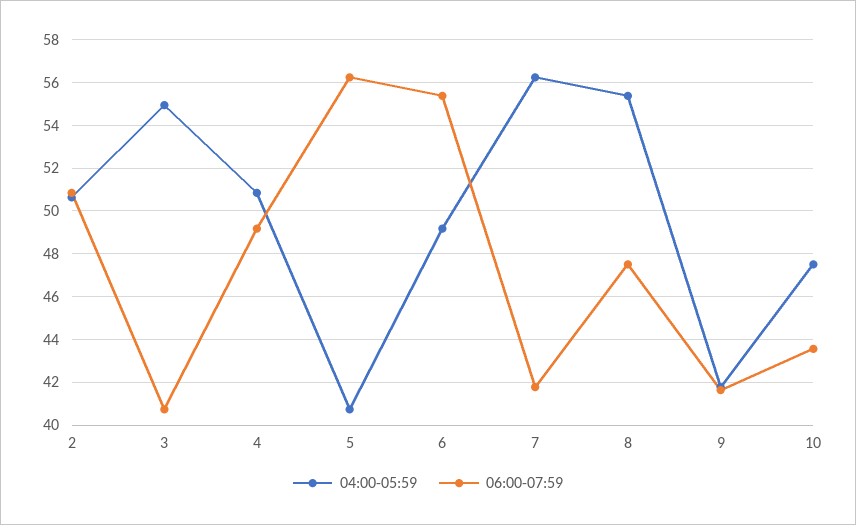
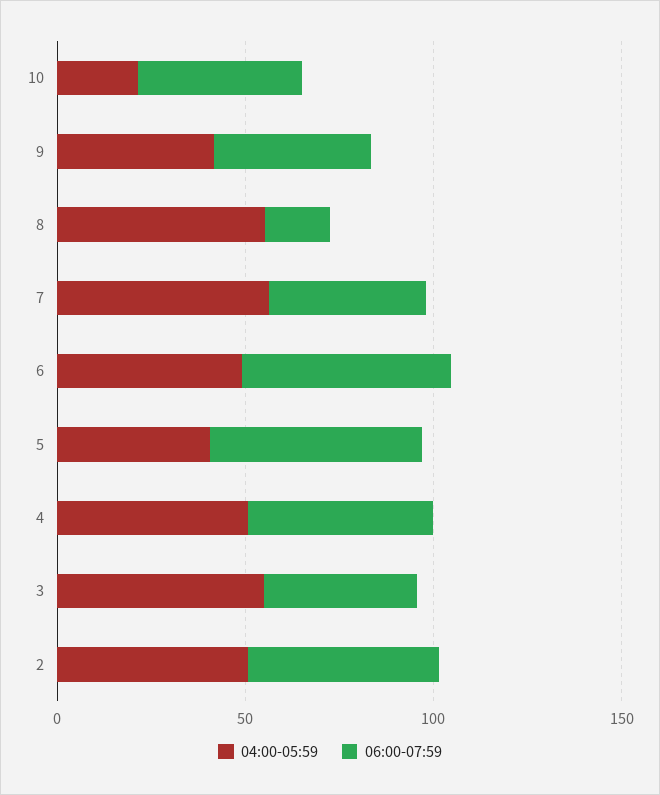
06:00-07:59, 8: 47.5 -> 20
04:00-05:59, 10: 47.5 -> 20

